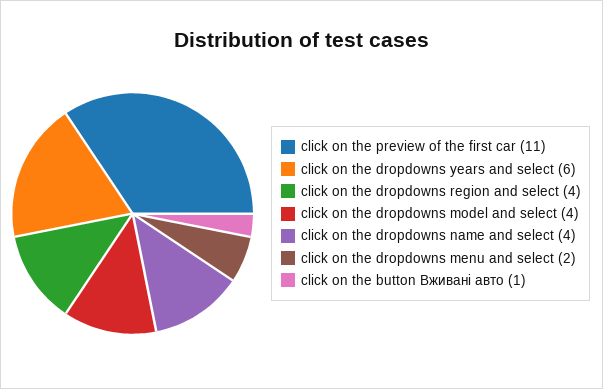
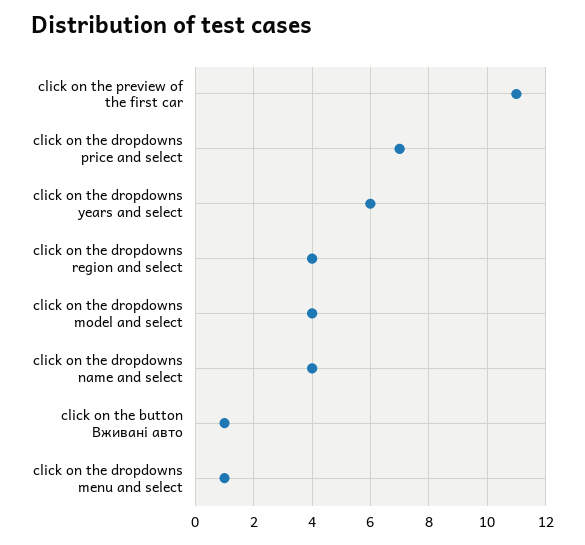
click on the dropdowns menu and select: 2 -> 1
click on the dropdowns price and select: none -> 7

